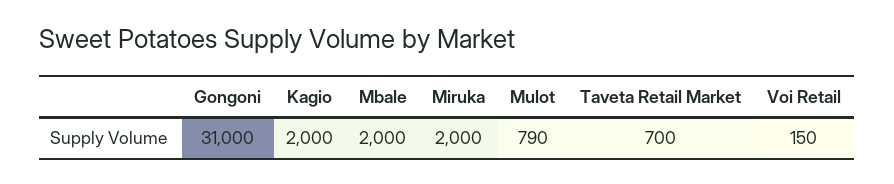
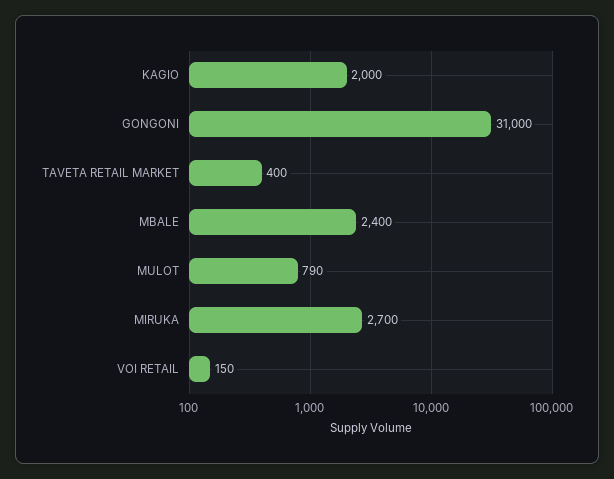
Mbale: 2000 -> 2400
Miruka: 2000 -> 2700
Taveta Retail Market: 700 -> 400

